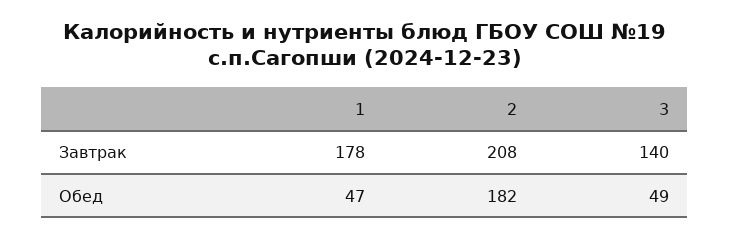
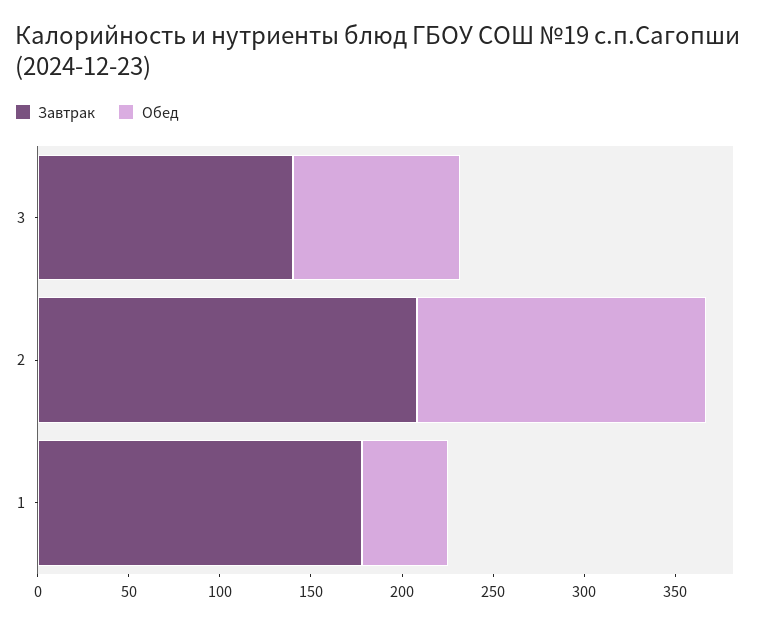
Обед, 2: 182 -> 160
Обед, 3: 49 -> 90

